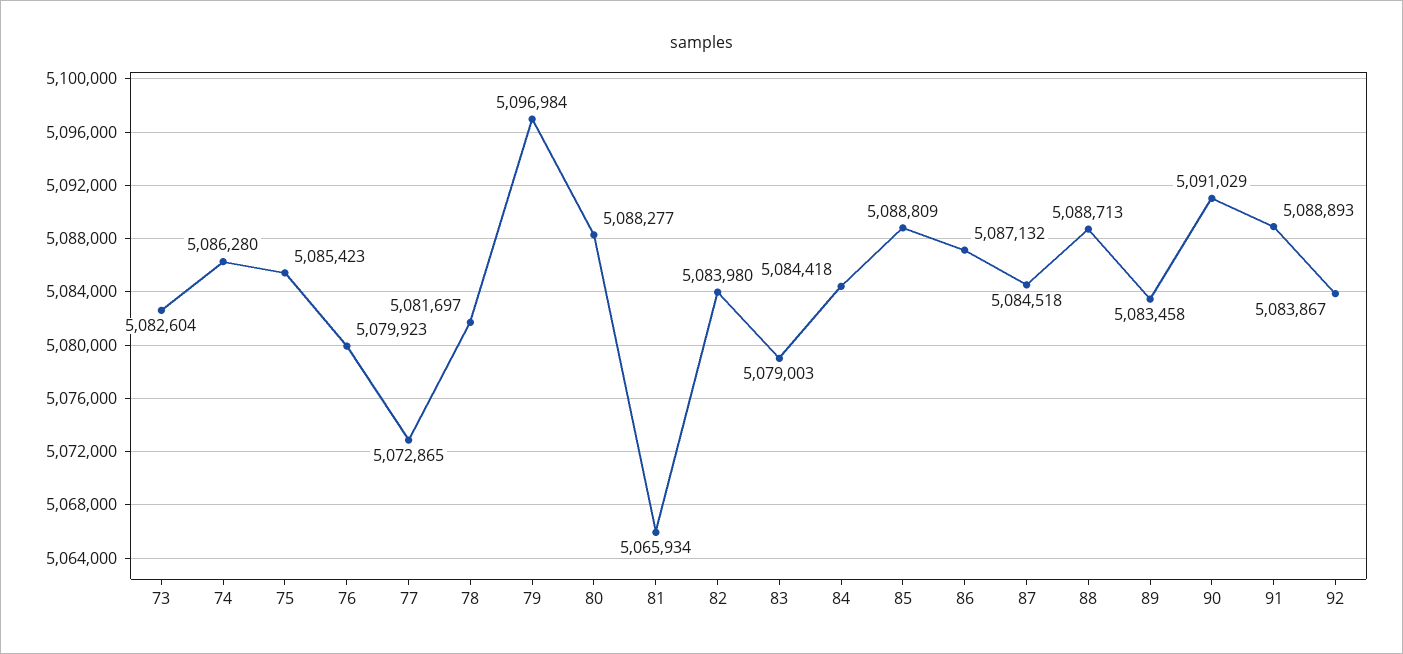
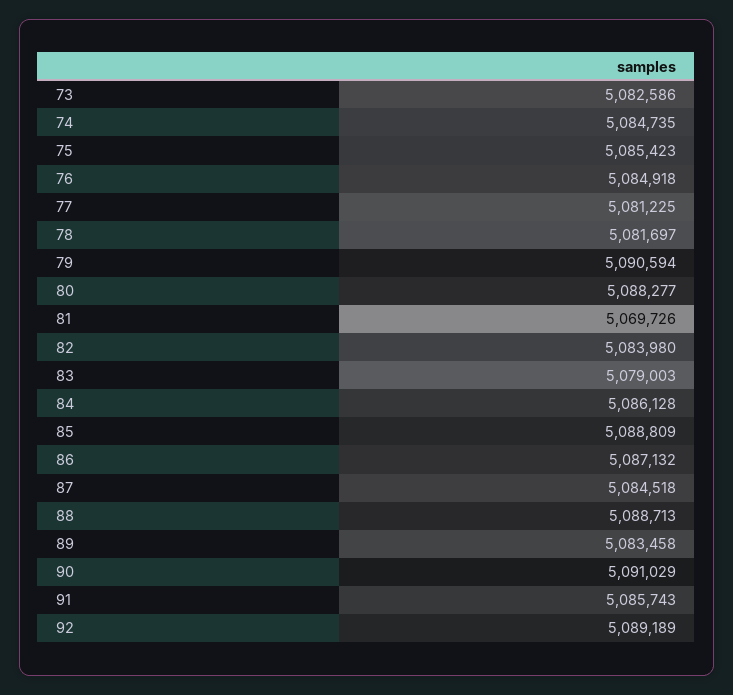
73: 5082604 -> 5082586
74: 5086280 -> 5084735
76: 5079923 -> 5084918
77: 5072865 -> 5081225
79: 5096984 -> 5090594
81: 5065934 -> 5069726
84: 5084418 -> 5086128
91: 5088893 -> 5085743
92: 5083867 -> 5089189

